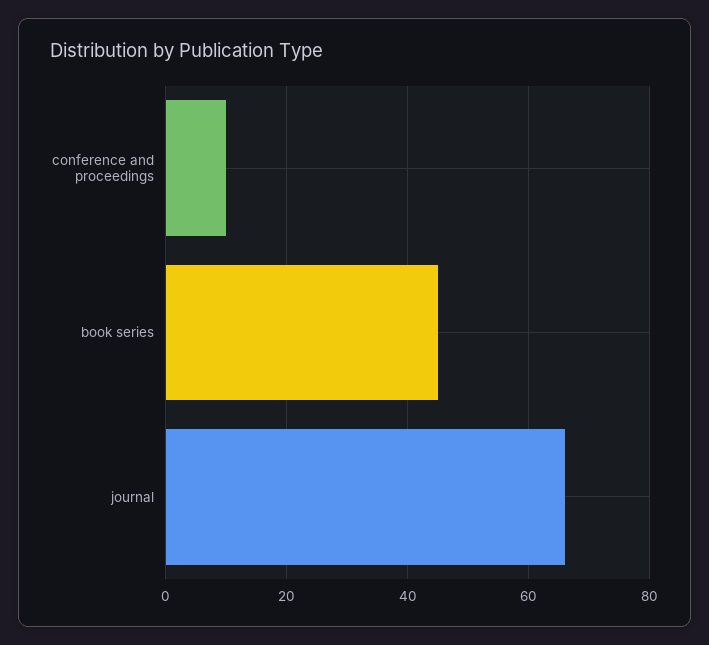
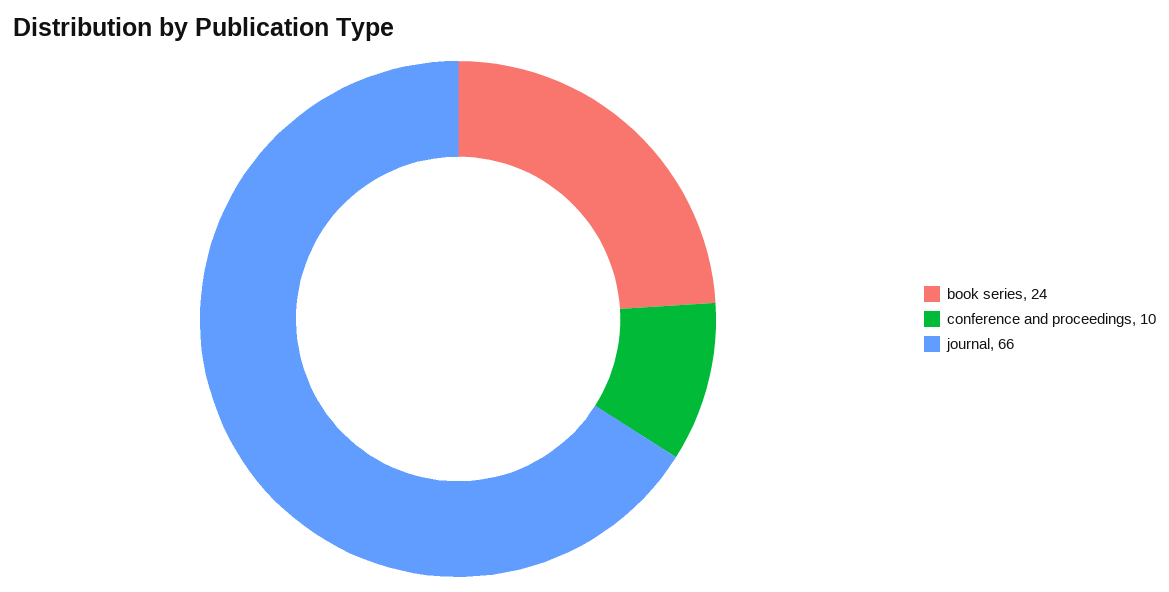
book series: 45 -> 24

